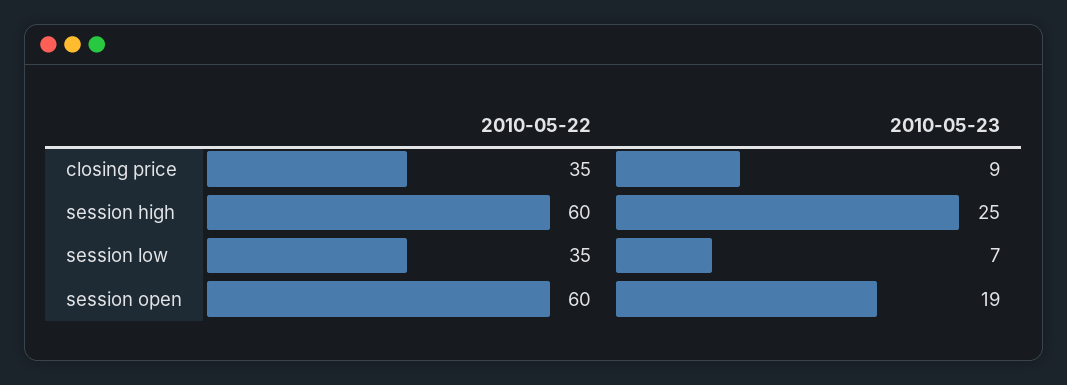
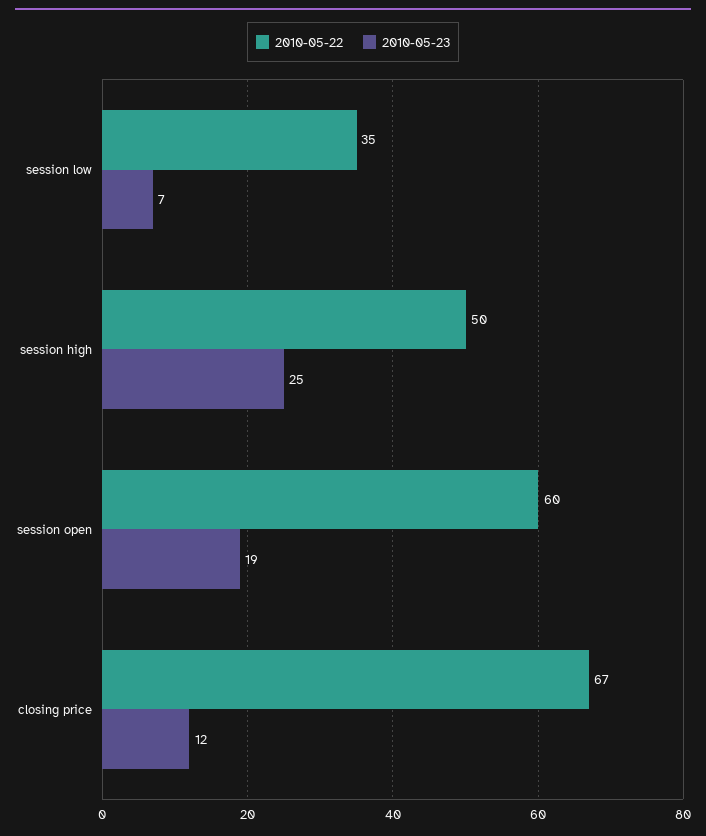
2010-05-22, closing price: 35 -> 67
2010-05-23, closing price: 9 -> 12
2010-05-22, session high: 60 -> 50

